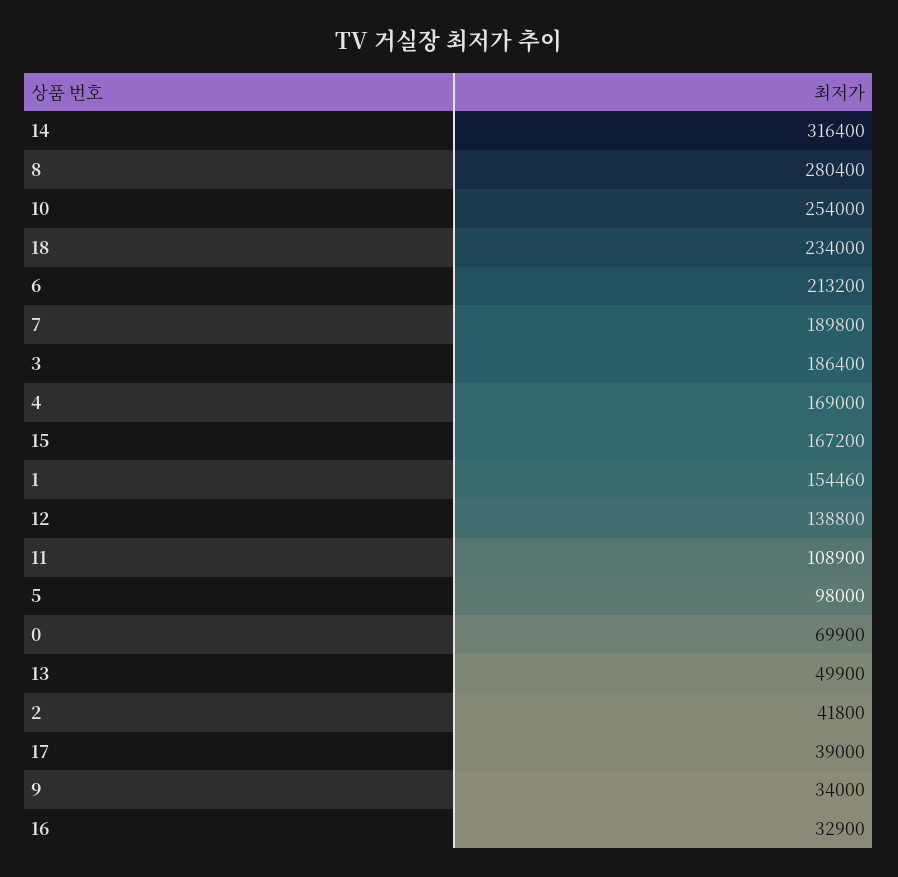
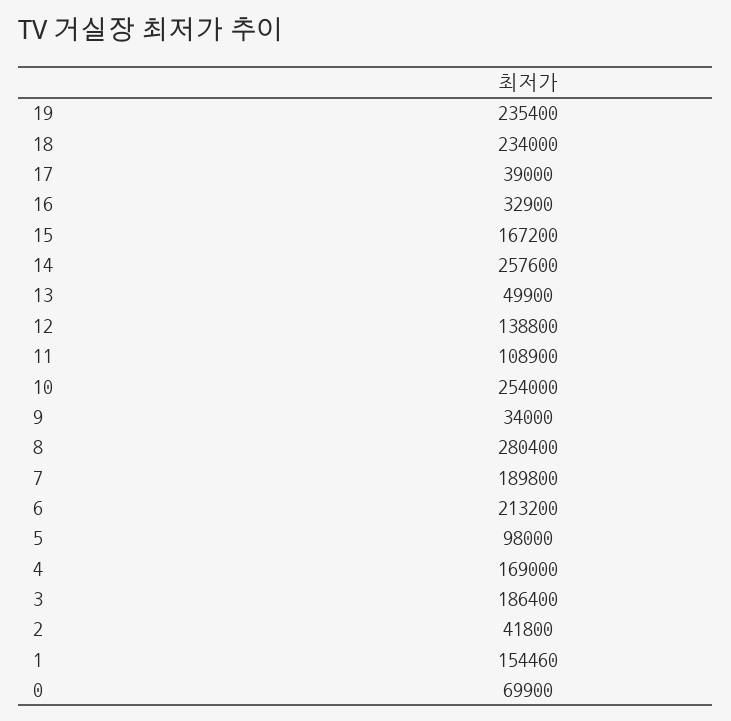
14: 316400 -> 257600
19: none -> 235400

